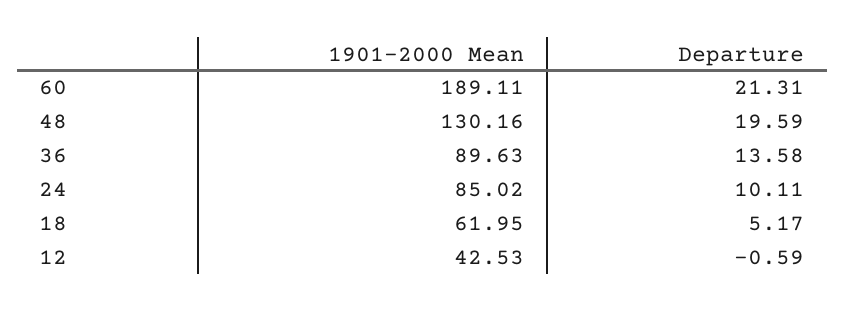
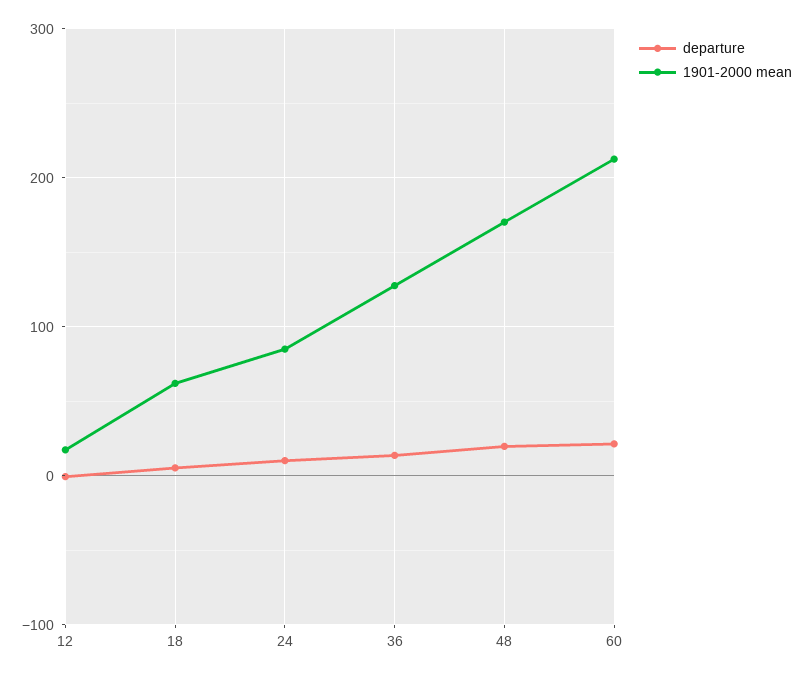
1901-2000 Mean, 60: 189.11 -> 210
1901-2000 Mean, 48: 130.16 -> 170
1901-2000 Mean, 36: 89.63 -> 130
1901-2000 Mean, 12: 42.53 -> 20

